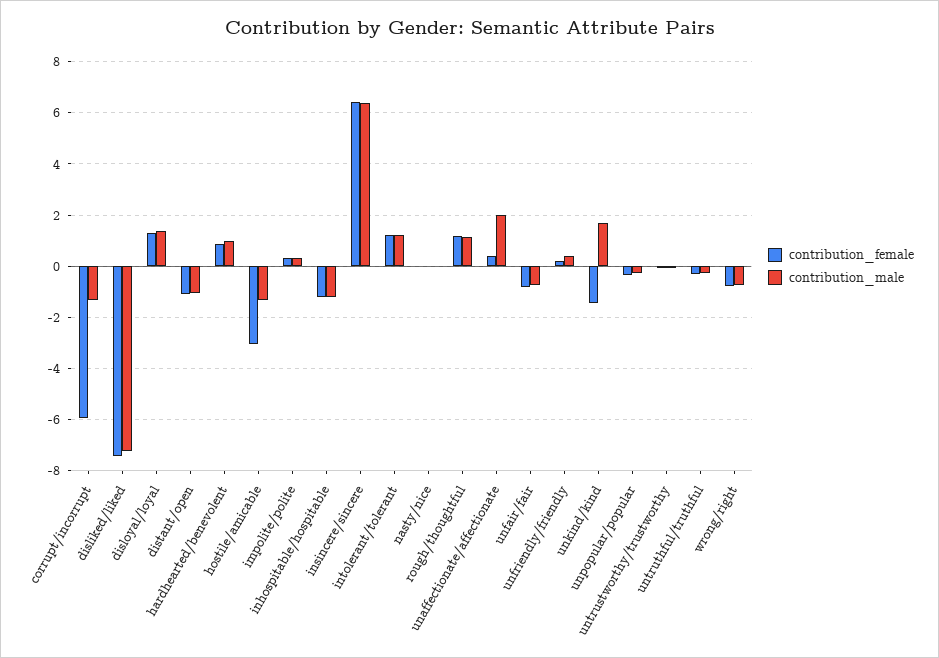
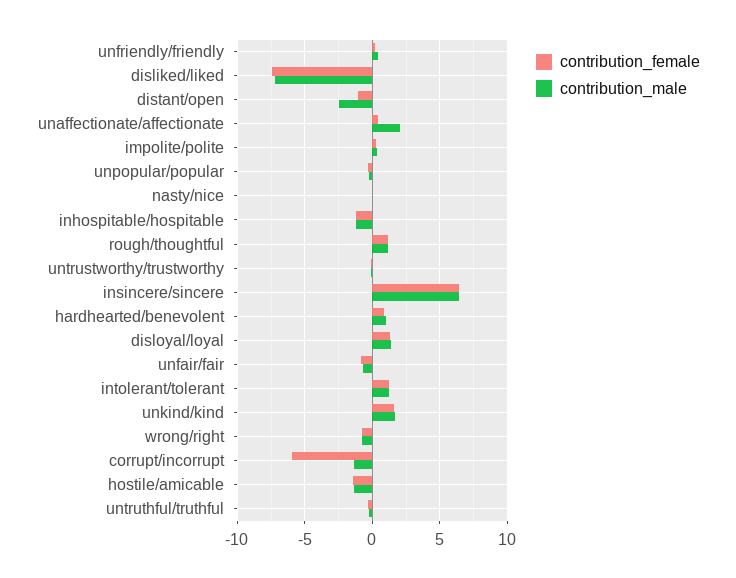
contribution_male, distant/open: -1 -> -2.5
contribution_female, hostile/amicable: -3 -> -1.5
contribution_female, unkind/kind: -1.5 -> 1.5

